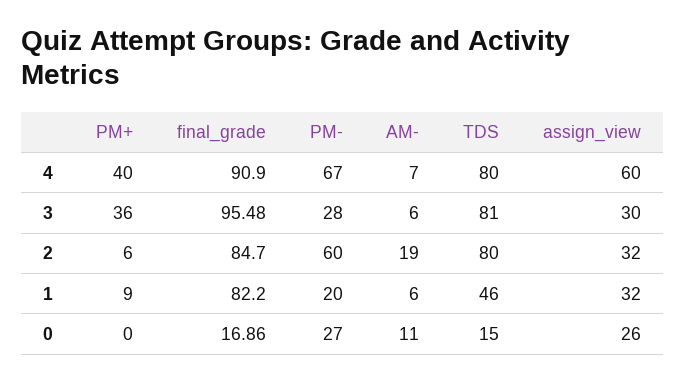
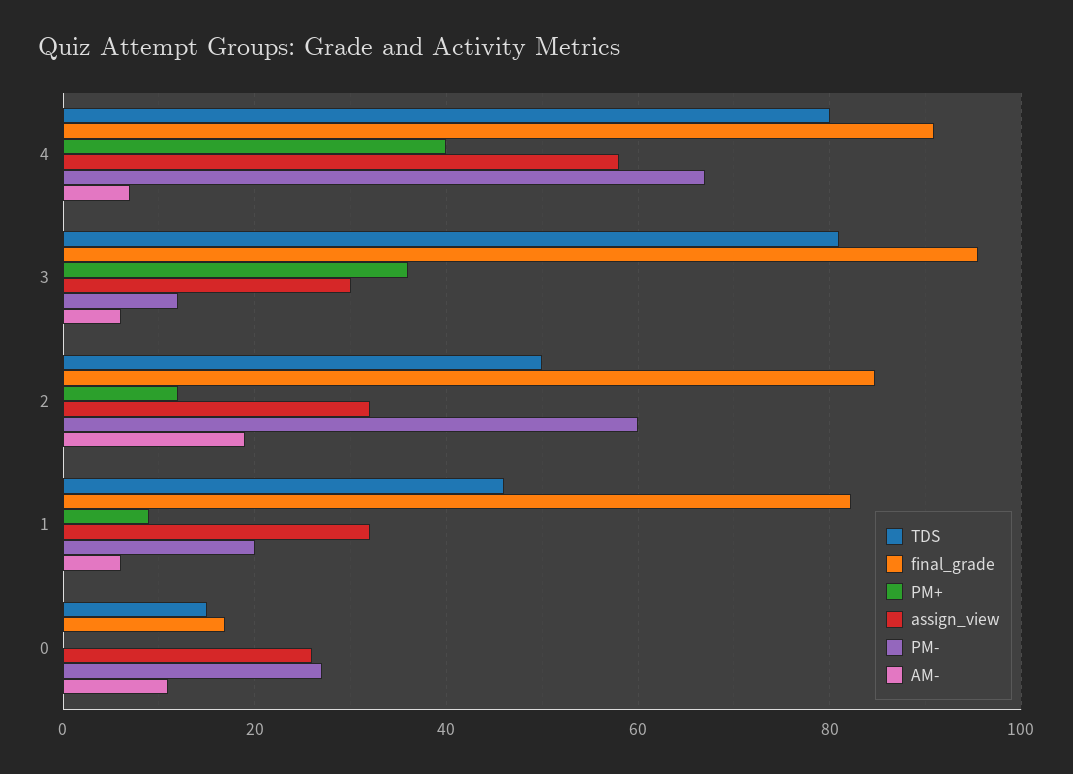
assign_view, 4: 60 -> 58
PM-, 3: 28 -> 12
PM+, 2: 6 -> 12
TDS, 2: 80 -> 50

